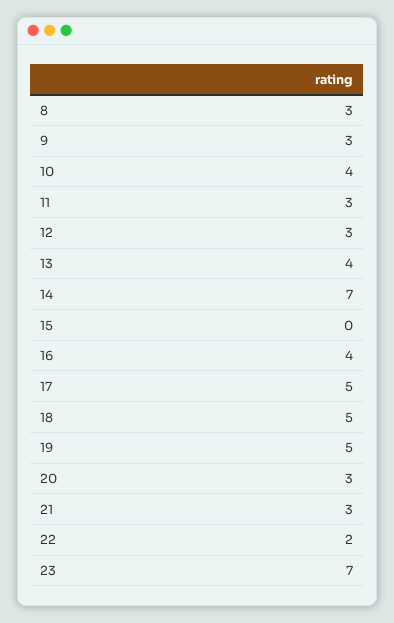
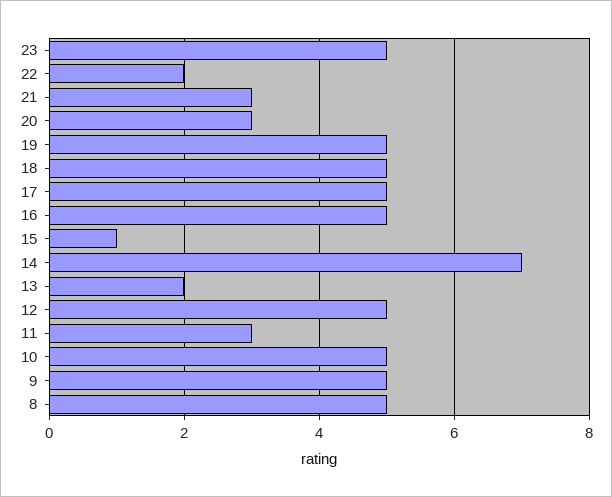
8: 3 -> 5
9: 3 -> 5
10: 4 -> 5
12: 3 -> 5
13: 4 -> 2
15: 0 -> 1
16: 4 -> 5
23: 7 -> 5

